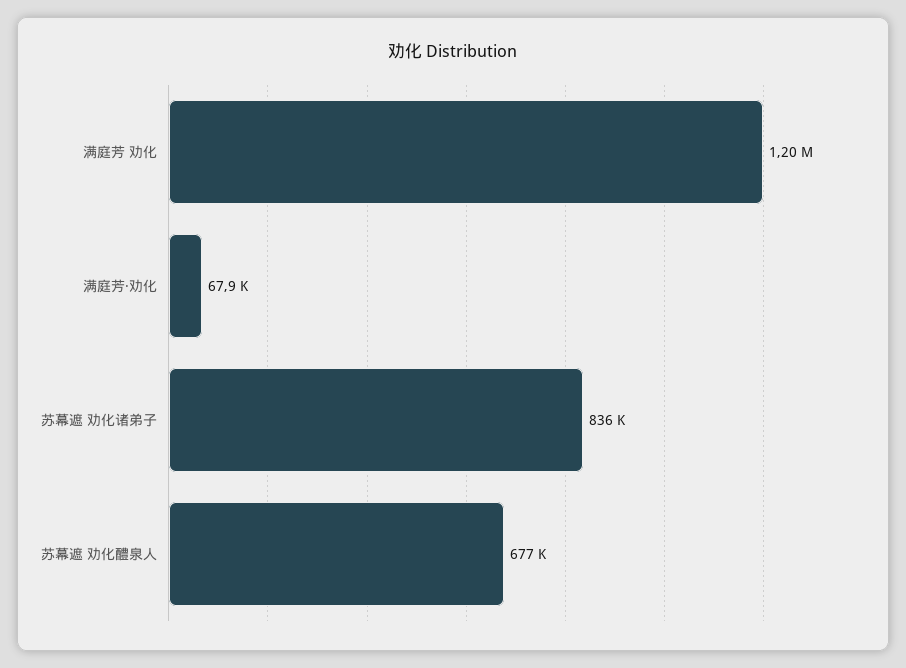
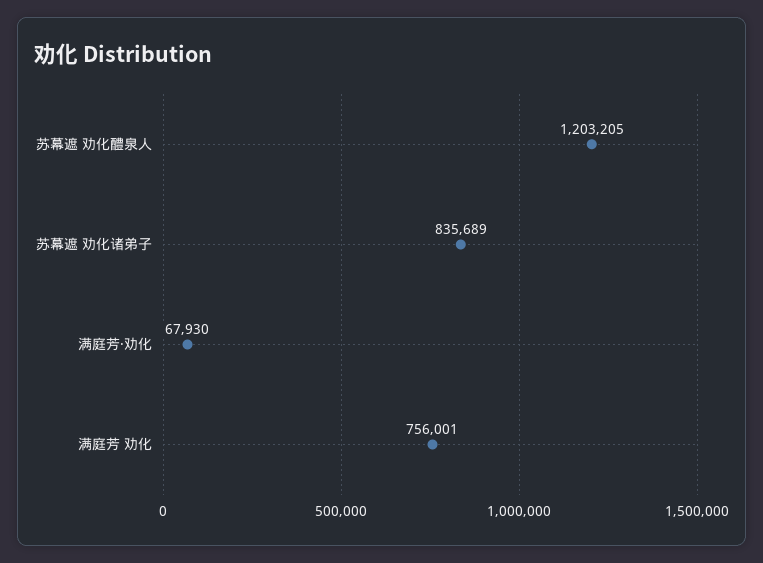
满庭芳 劝化: 1200000 -> 756001
苏幕遮 劝化醴泉人: 677000 -> 1203205

